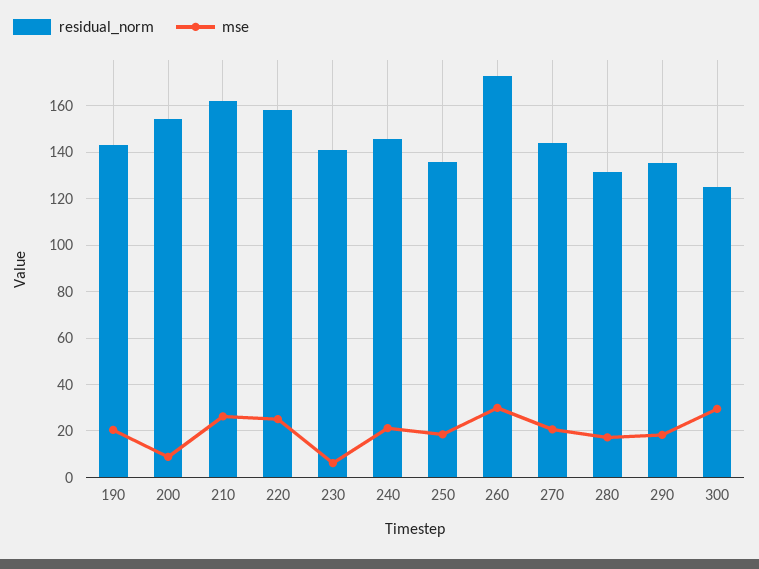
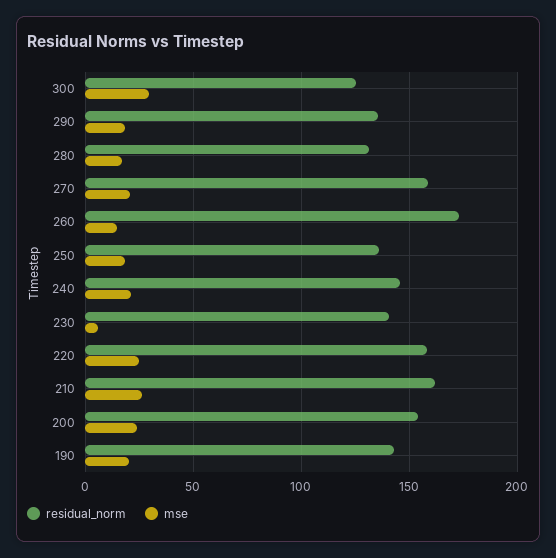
mse, 200: 10 -> 25
mse, 260: 30 -> 15
residual_norm, 270: 145 -> 160

